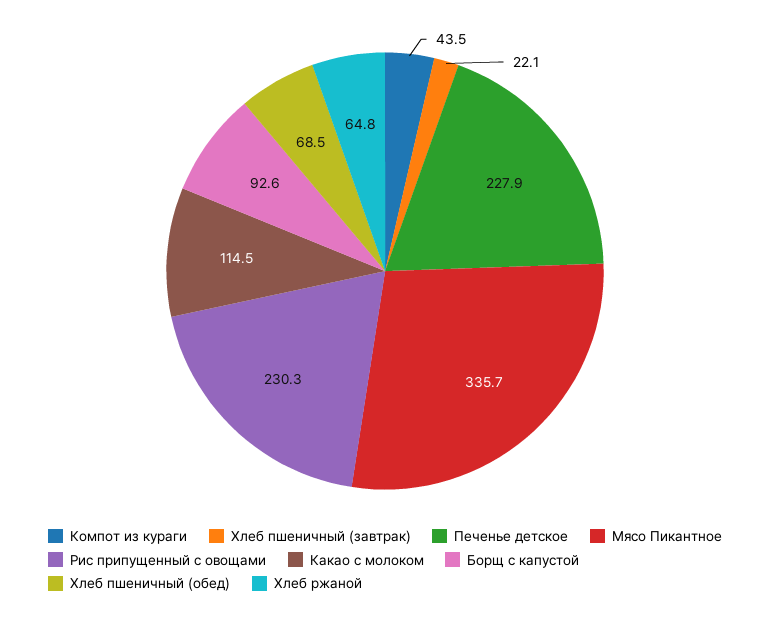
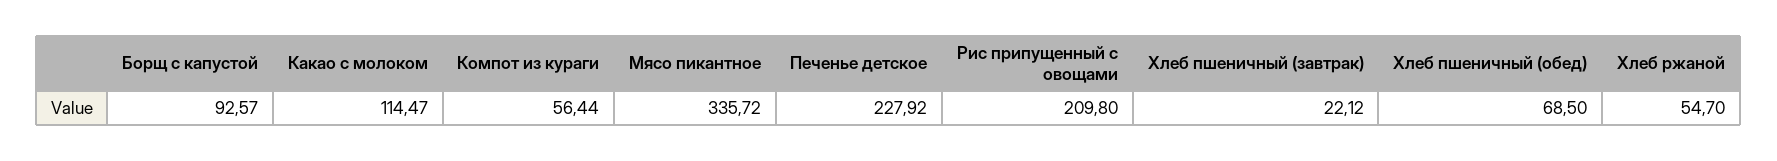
Компот из кураги: 43.5 -> 56.44
Рис припущенный с овощами: 230.3 -> 209.8
Хлеб ржаной: 64.8 -> 54.7

